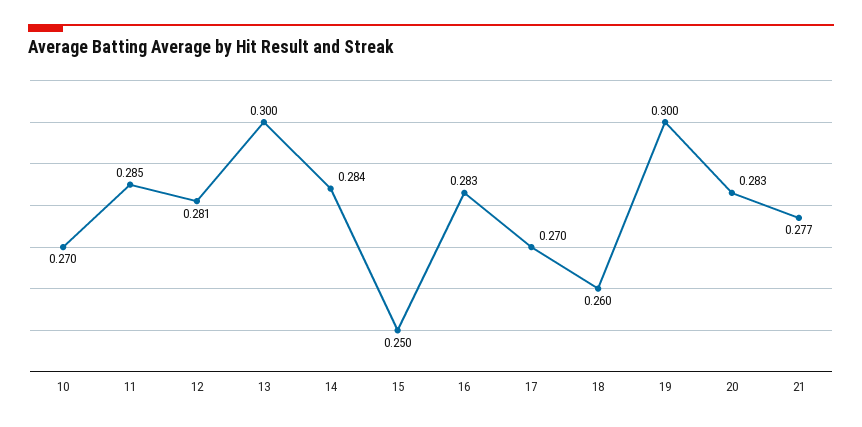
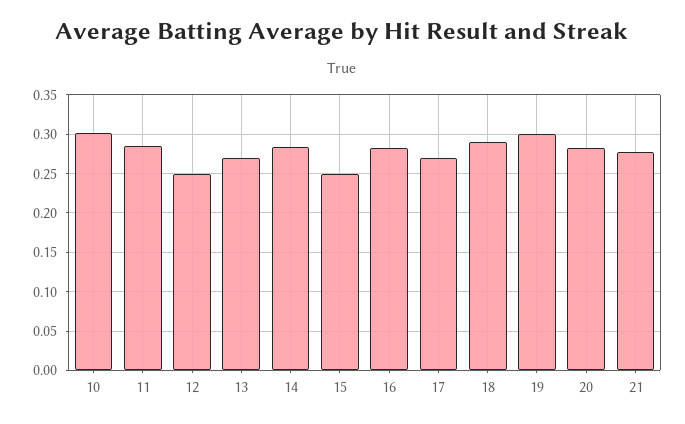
10: 0.27 -> 0.3
12: 0.281 -> 0.25
13: 0.3 -> 0.27
18: 0.26 -> 0.29

